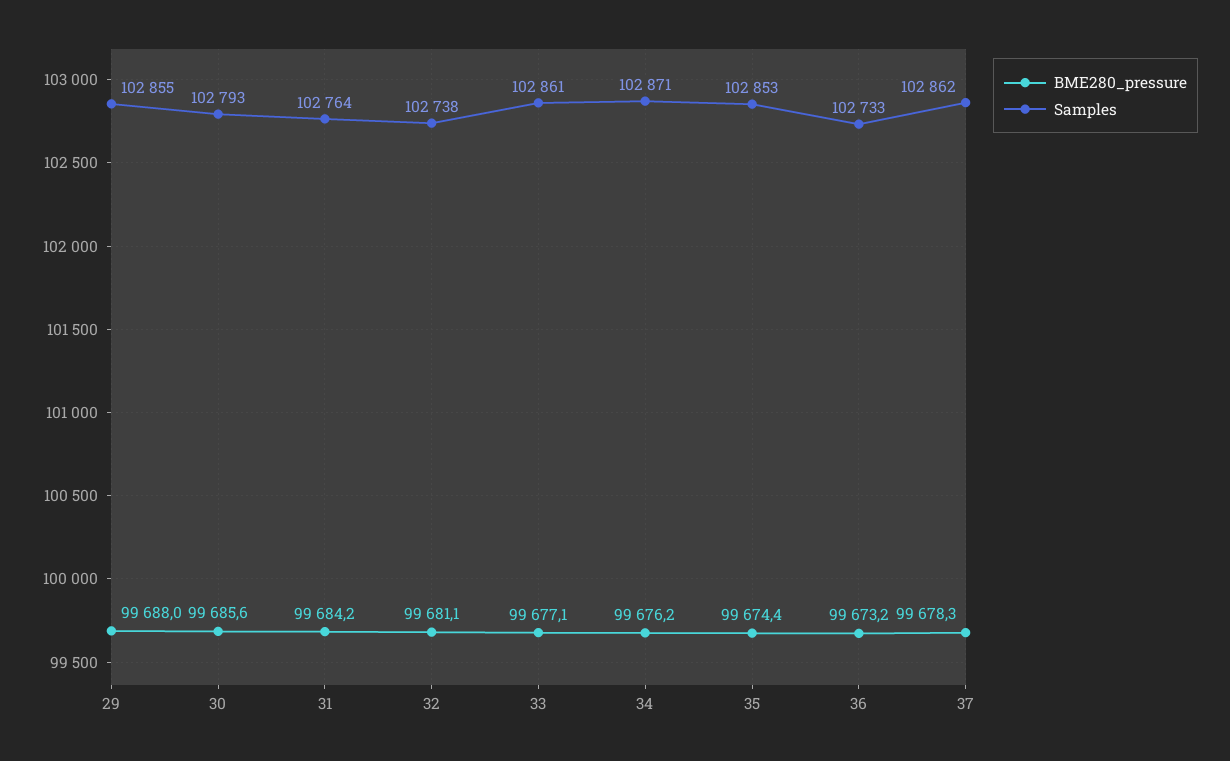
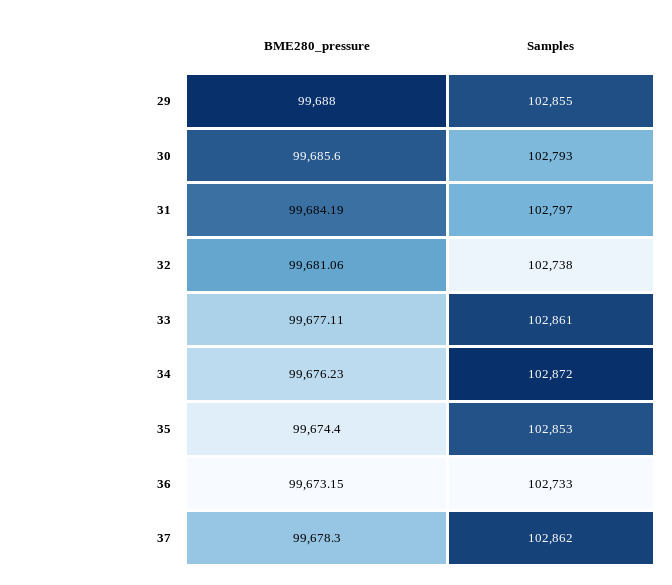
Samples, 31: 102764 -> 102797
Samples, 34: 102871 -> 102872

